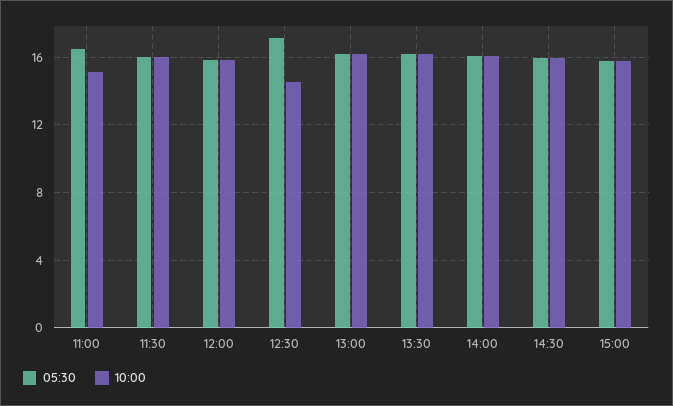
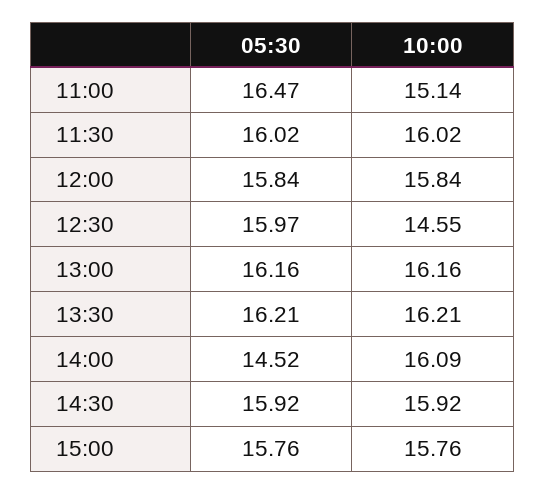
05:30, 12:30: 17 -> 15.97
05:30, 14:00: 16 -> 14.52

